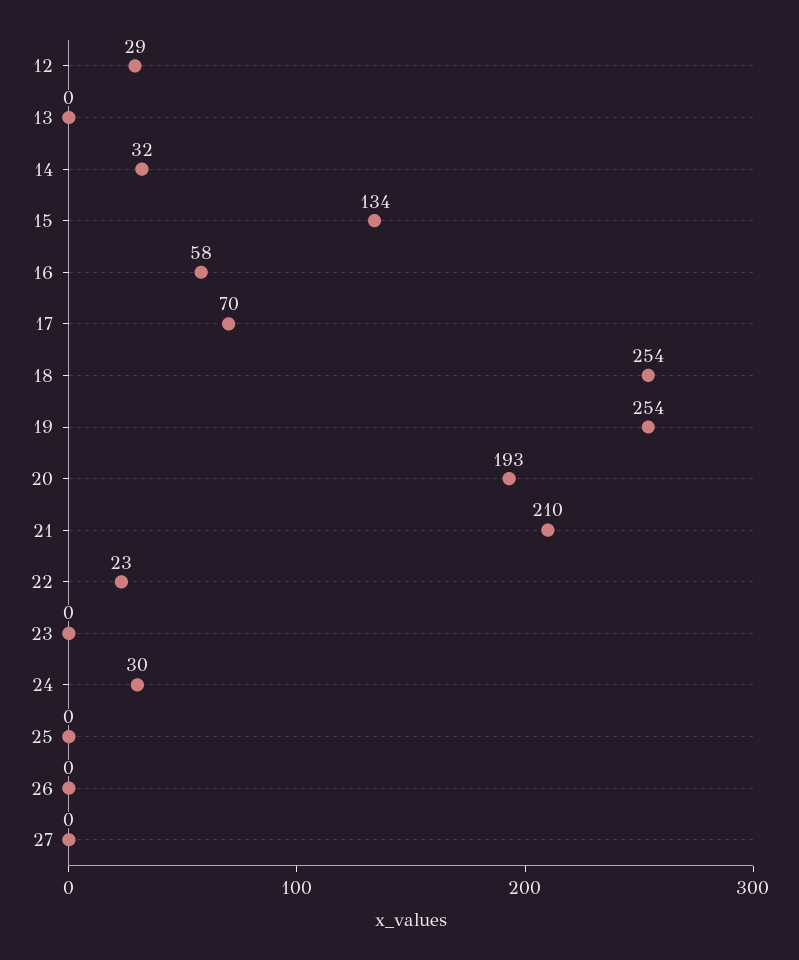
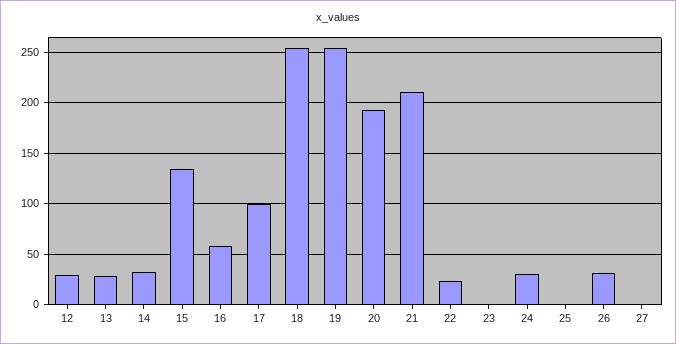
13: 0 -> 30
17: 70 -> 100
26: 0 -> 30

